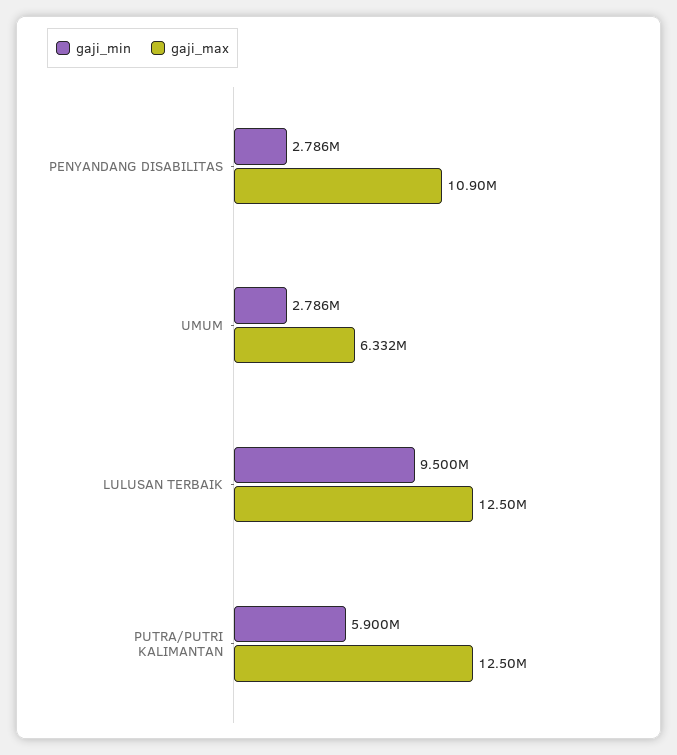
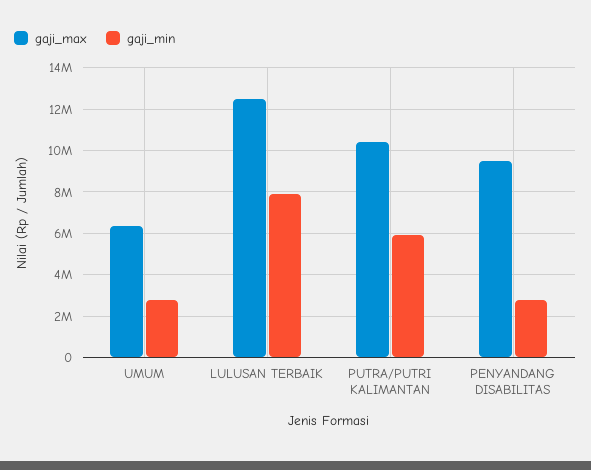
gaji_max, PENYANDANG DISABILITAS: 10900000 -> 9500000
gaji_min, LULUSAN TERBAIK: 9500000 -> 8000000
gaji_max, PUTRA/PUTRI KALIMANTAN: 12500000 -> 10500000

